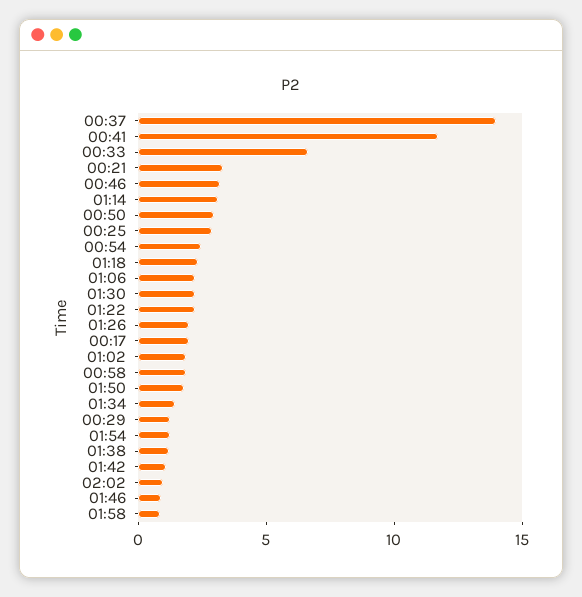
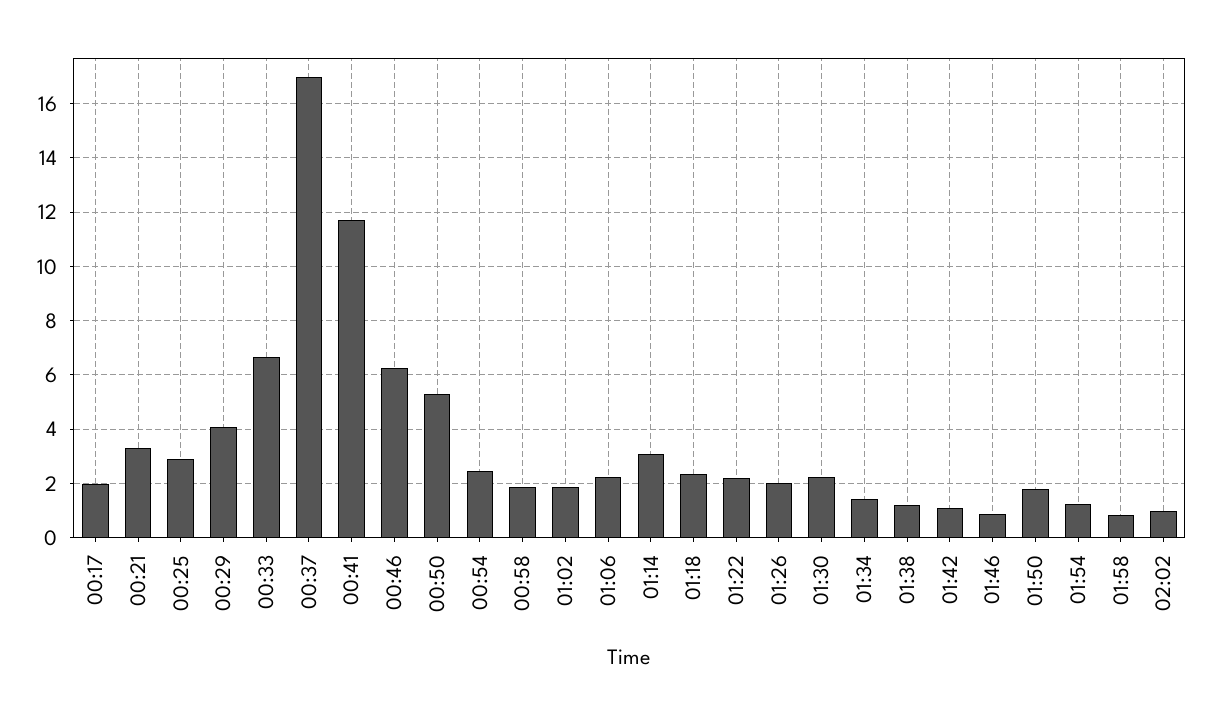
00:37: 14 -> 17
00:46: 3 -> 6.25
00:50: 3 -> 5.25
00:29: 1 -> 4

